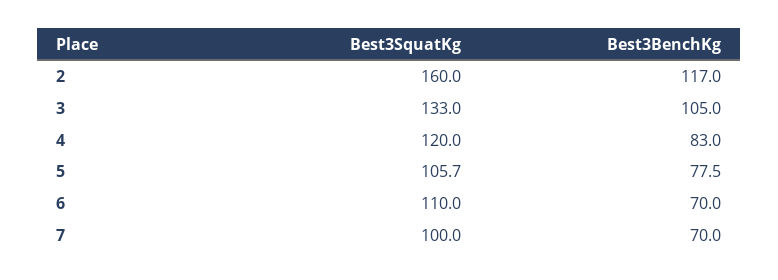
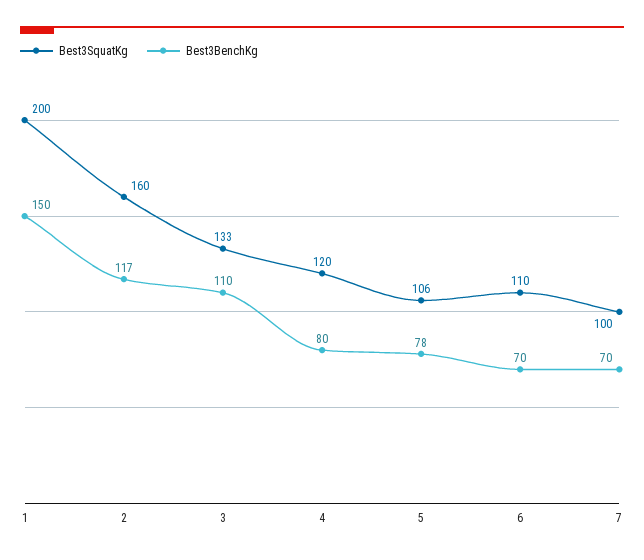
Best3BenchKg, 3: 105 -> 110
Best3BenchKg, 4: 83 -> 80
Best3SquatKg, 1: none -> 200
Best3BenchKg, 1: none -> 150

